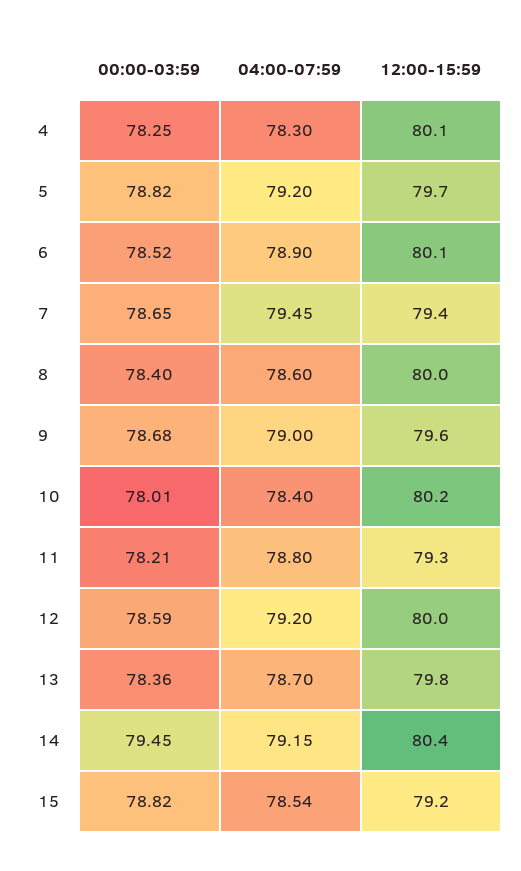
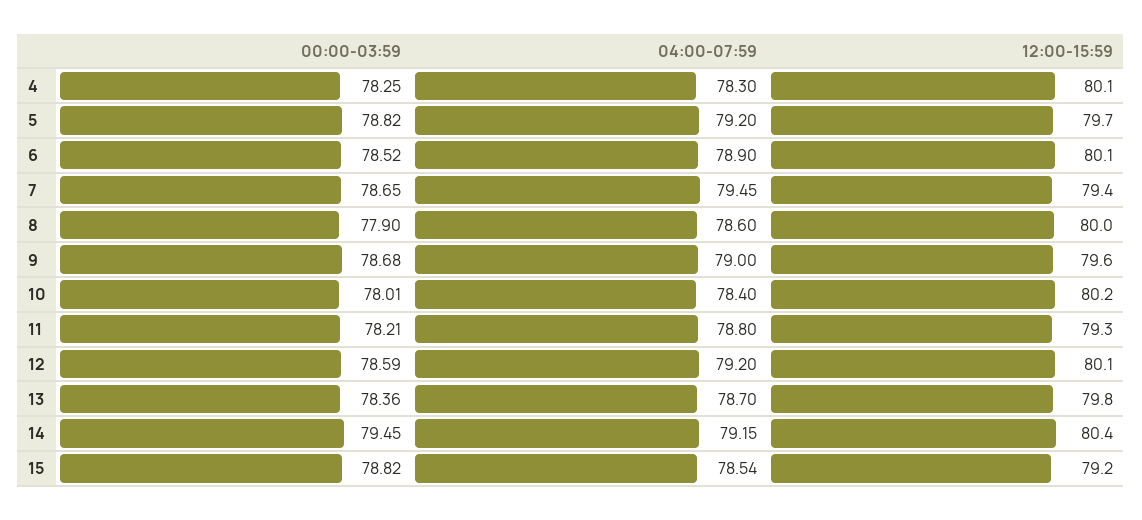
00:00-03:59, 8: 78.4 -> 77.9
12:00-15:59, 12: 80 -> 80.1

